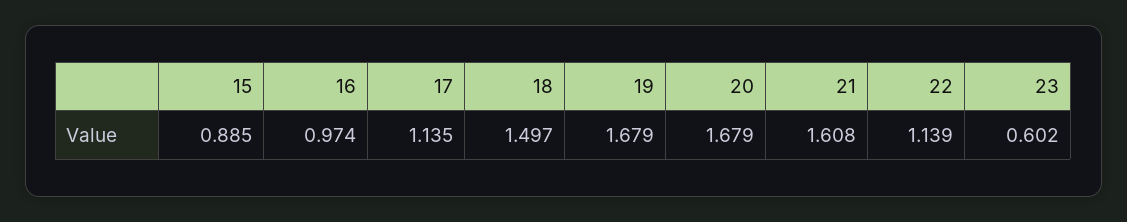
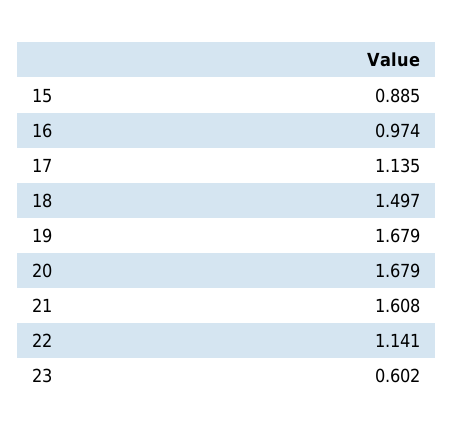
22: 1.139 -> 1.141

